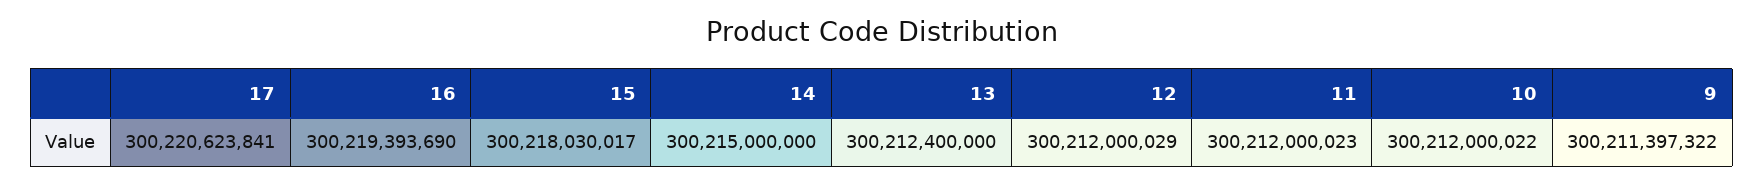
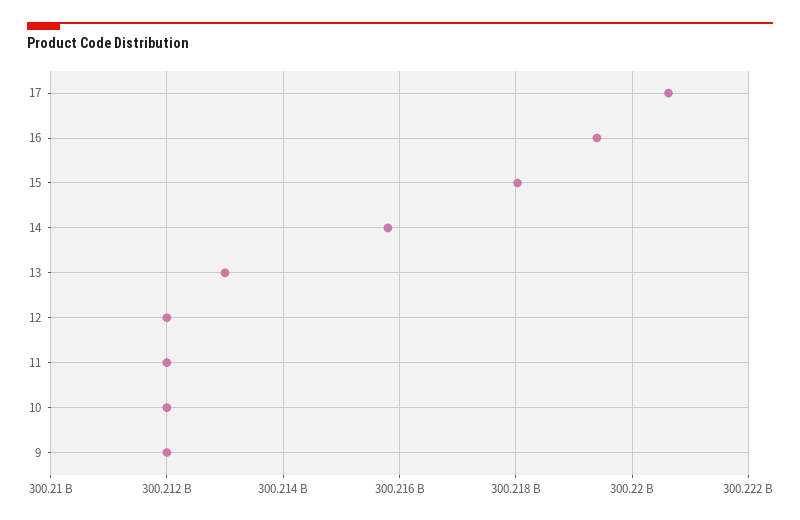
14: 300215000000 -> 300215800000
13: 300212400000 -> 300213000000
9: 300211397322 -> 300212000000

